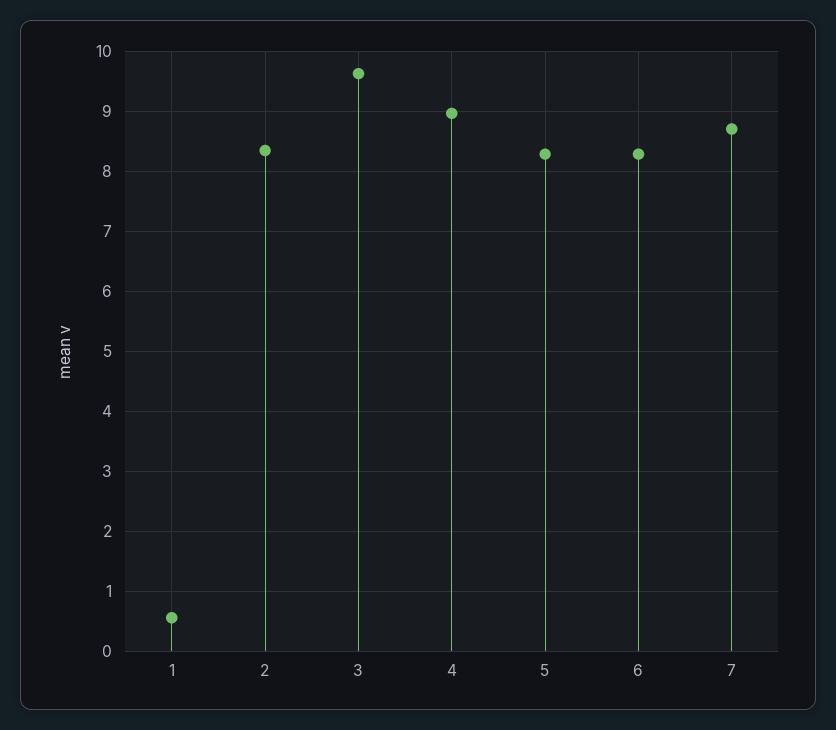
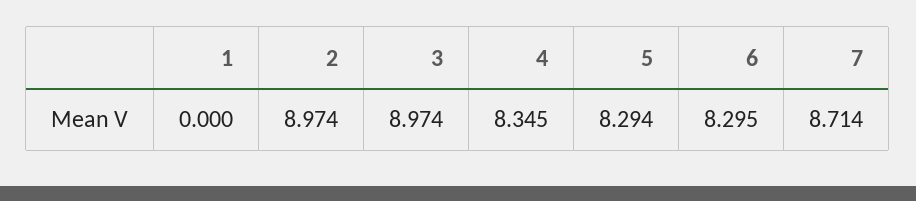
1: 0.6 -> 0
2: 8.4 -> 8.974
3: 9.6 -> 8.974
4: 9 -> 8.345

